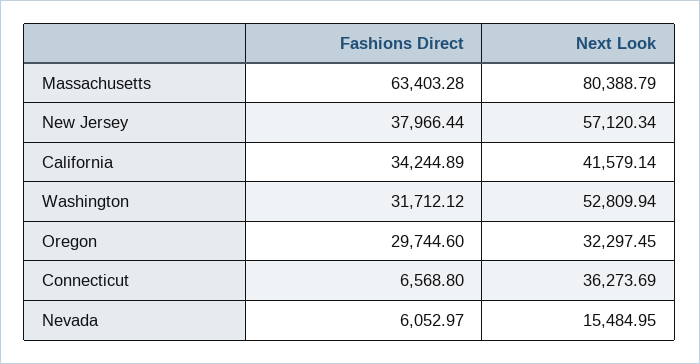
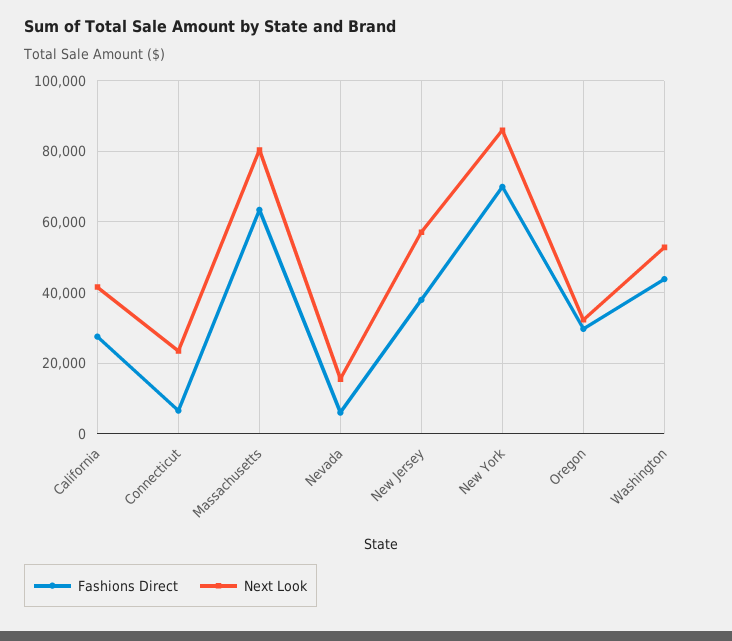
Fashions Direct, California: 34244.89 -> 28000
Fashions Direct, Washington: 31712.12 -> 44000
Next Look, Connecticut: 36273.69 -> 24000
Fashions Direct, New York: none -> 70000
Next Look, New York: none -> 86000

